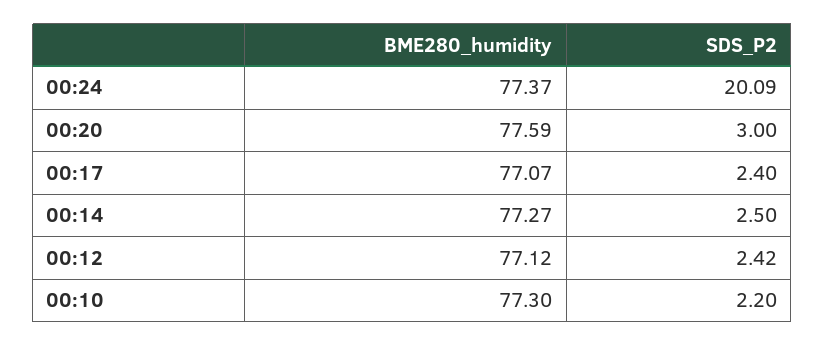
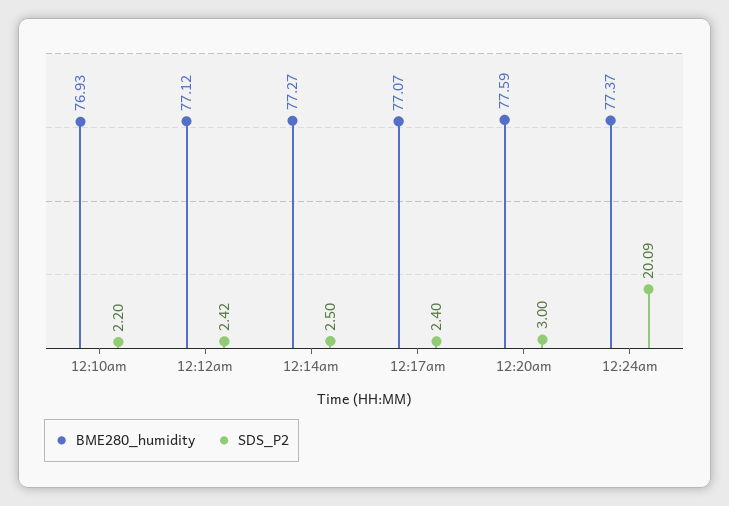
BME280_humidity, 00:10: 77.3 -> 76.93

